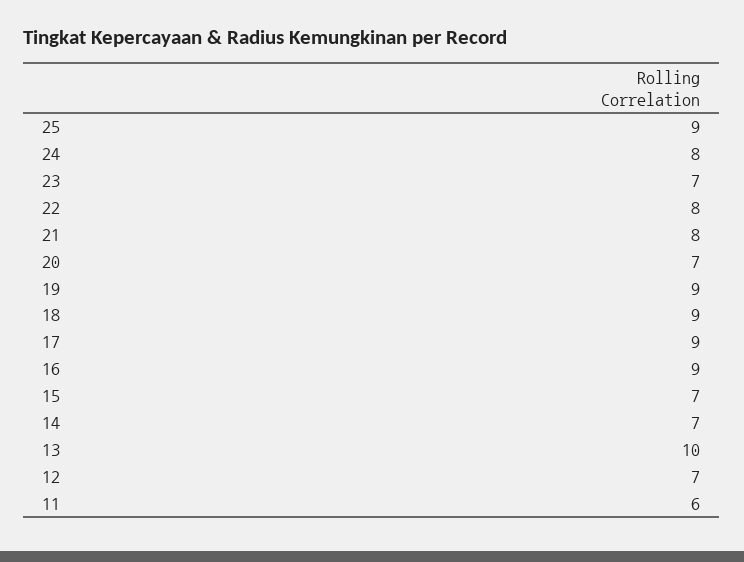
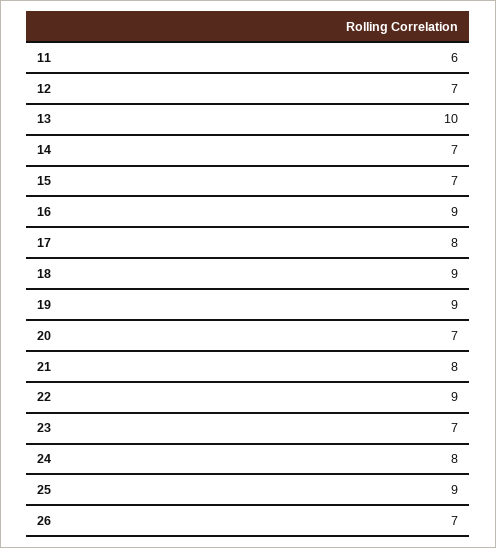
22: 8 -> 9
17: 9 -> 8
26: none -> 7

